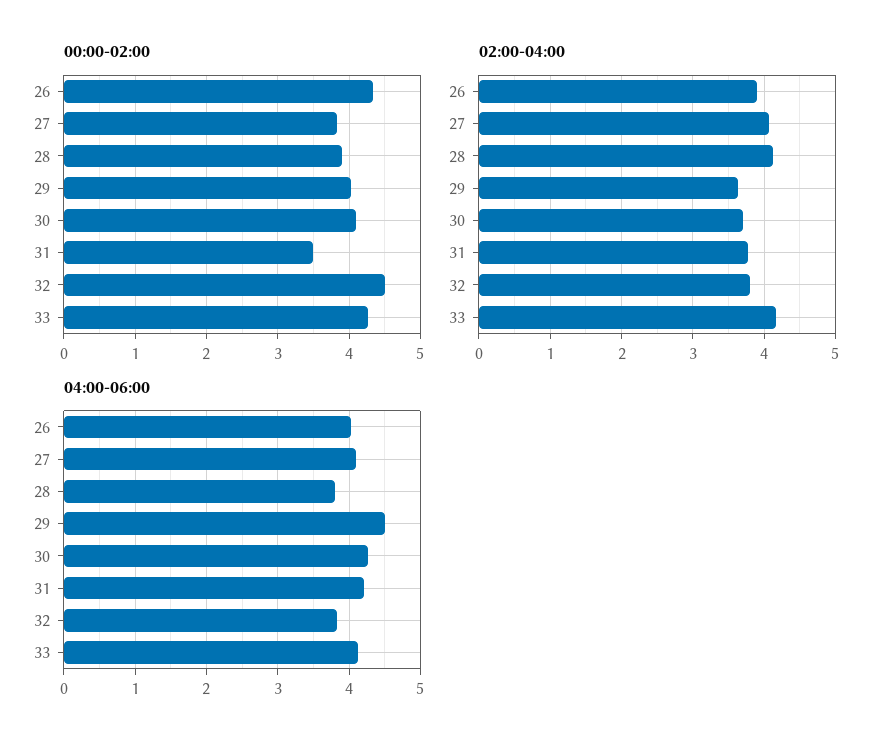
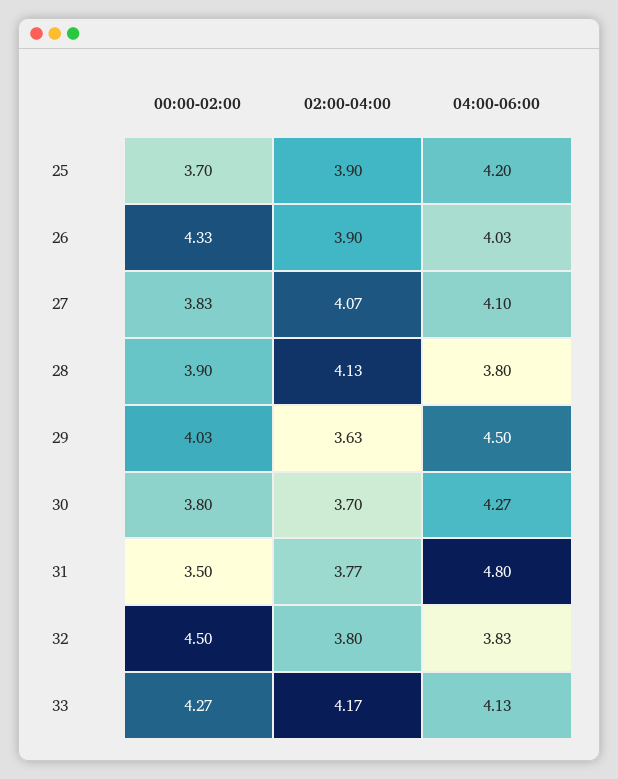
00:00-02:00, 30: 4.1 -> 3.8
04:00-06:00, 31: 4.2 -> 4.8
00:00-02:00, 25: none -> 3.7
02:00-04:00, 25: none -> 3.9
04:00-06:00, 25: none -> 4.2

